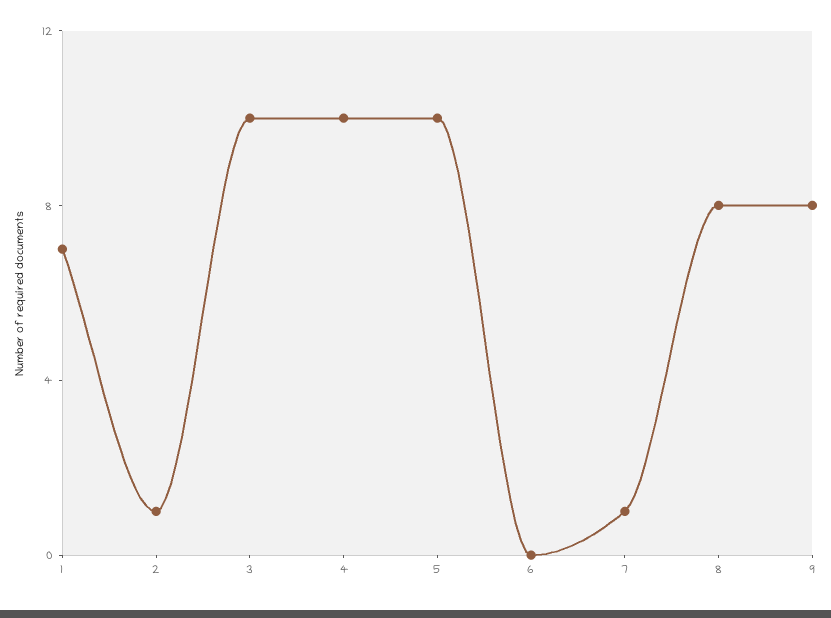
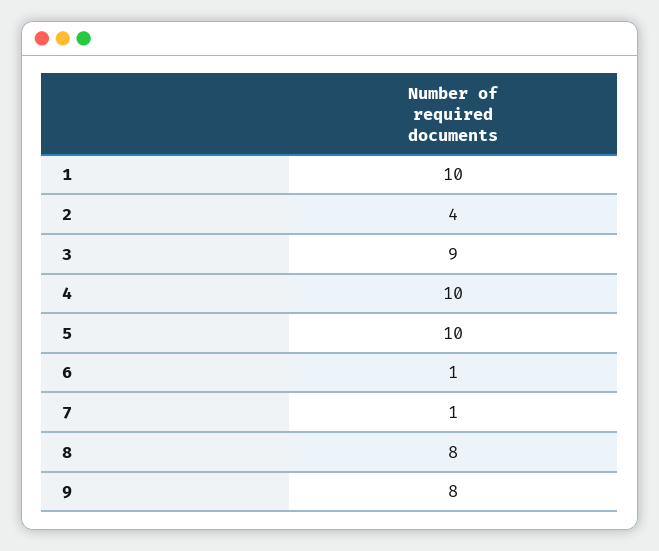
1: 7 -> 10
2: 1 -> 4
3: 10 -> 9
6: 0 -> 1

